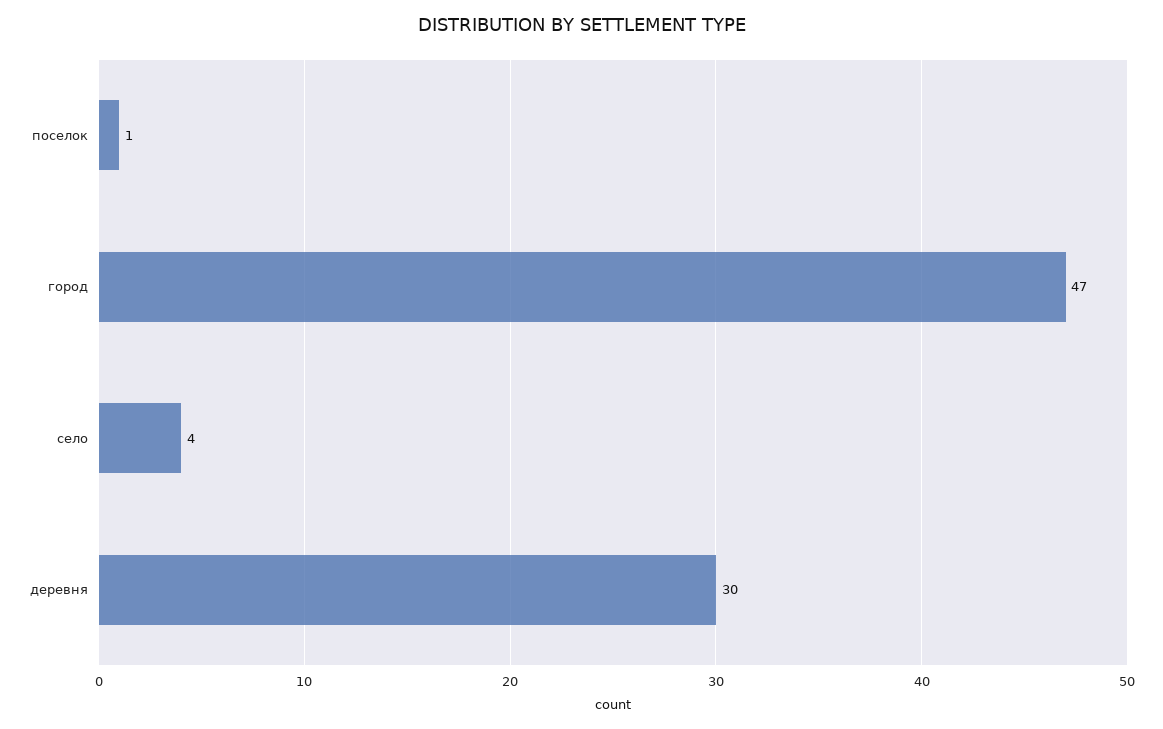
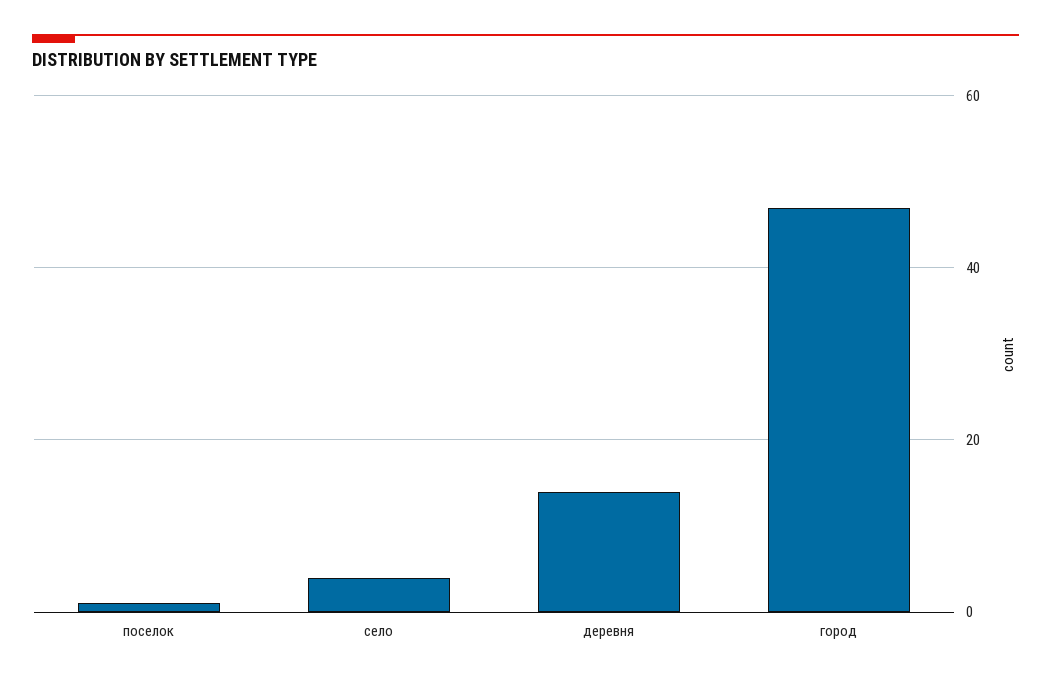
деревня: 30 -> 15

